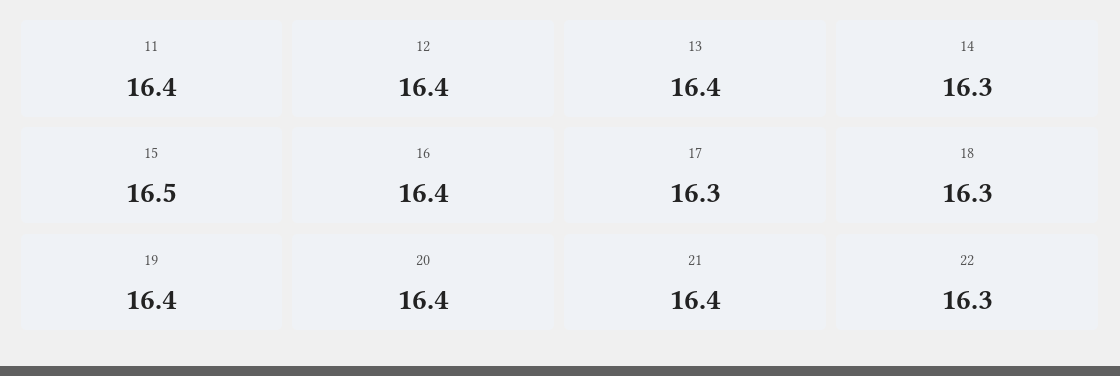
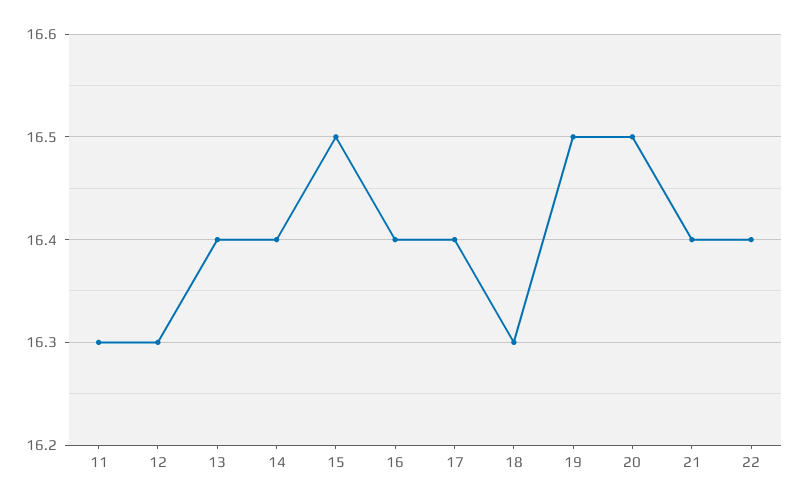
11: 16.4 -> 16.3
12: 16.4 -> 16.3
14: 16.3 -> 16.4
17: 16.3 -> 16.4
19: 16.4 -> 16.5
20: 16.4 -> 16.5
22: 16.3 -> 16.4

